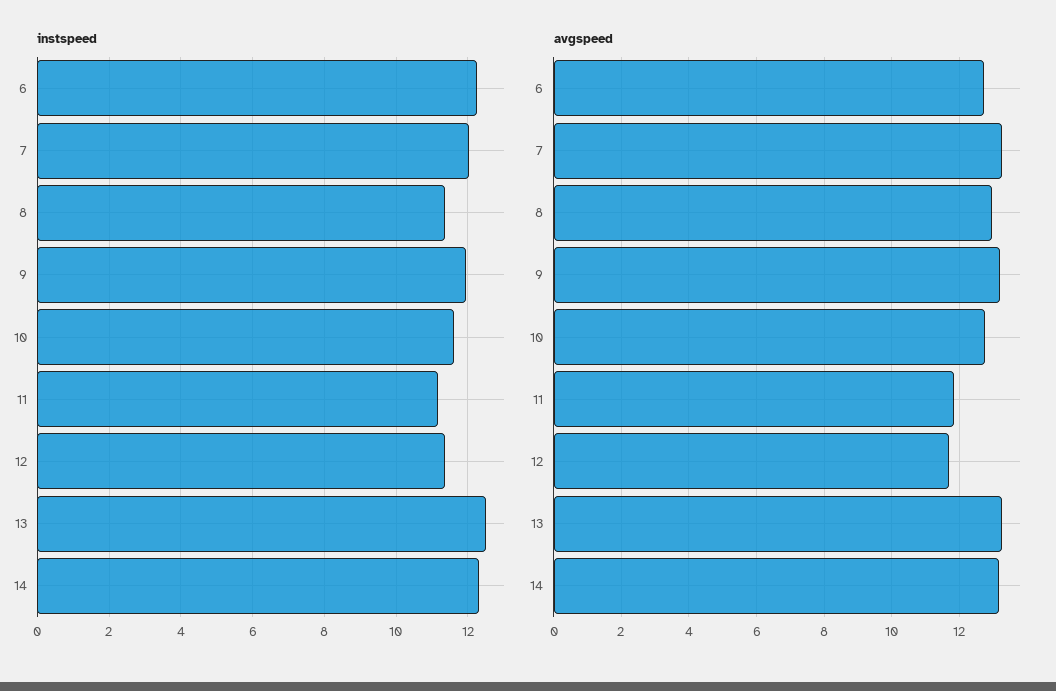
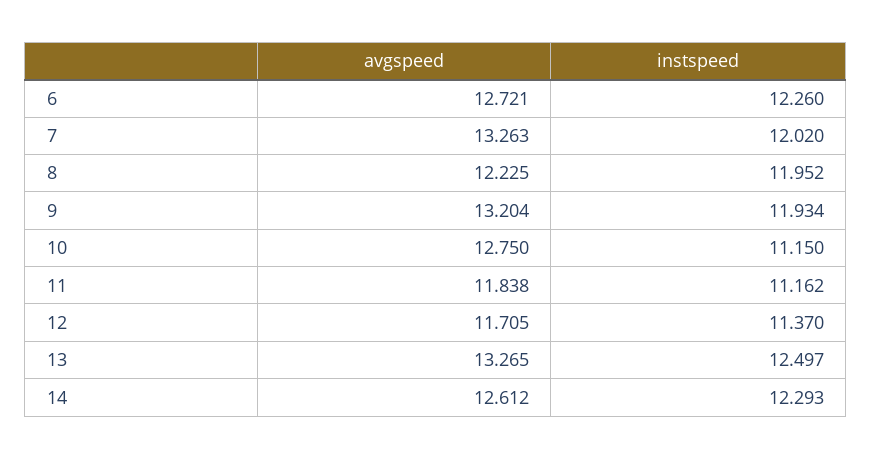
instspeed, 8: 11.4 -> 11.952
instspeed, 10: 11.6 -> 11.15
avgspeed, 8: 13 -> 12.225
avgspeed, 14: 13.2 -> 12.612

